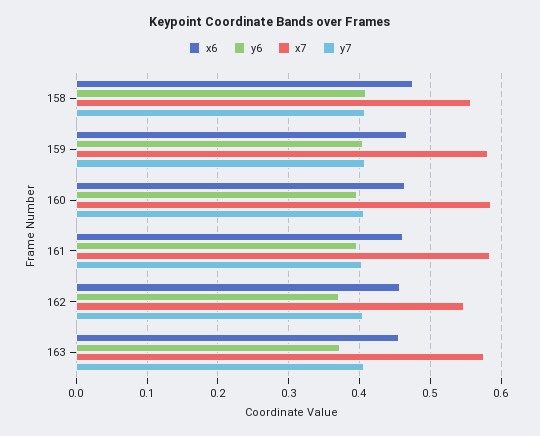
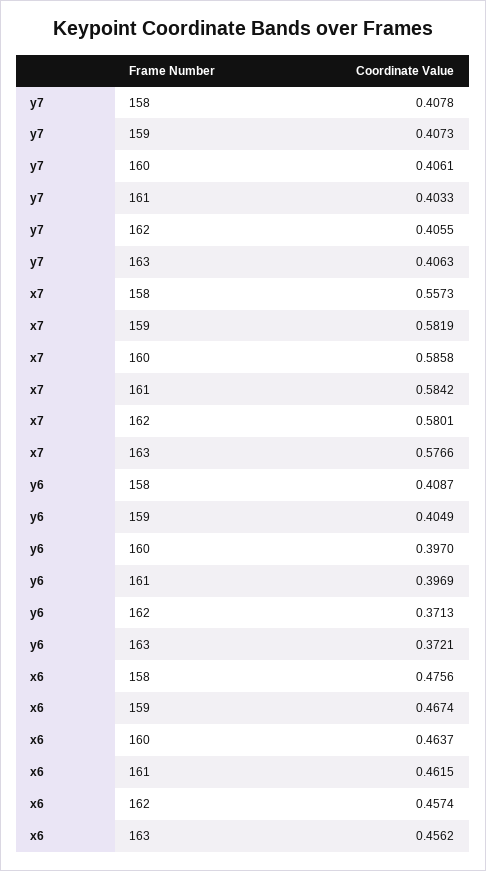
x7, 162: 0.55 -> 0.5801

